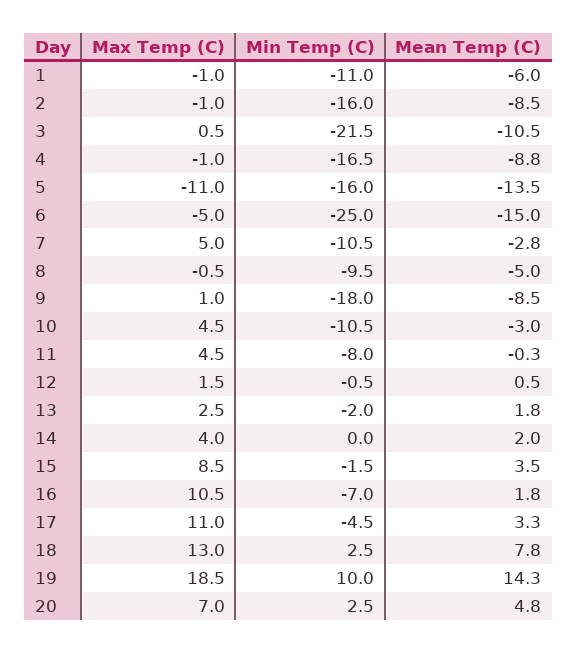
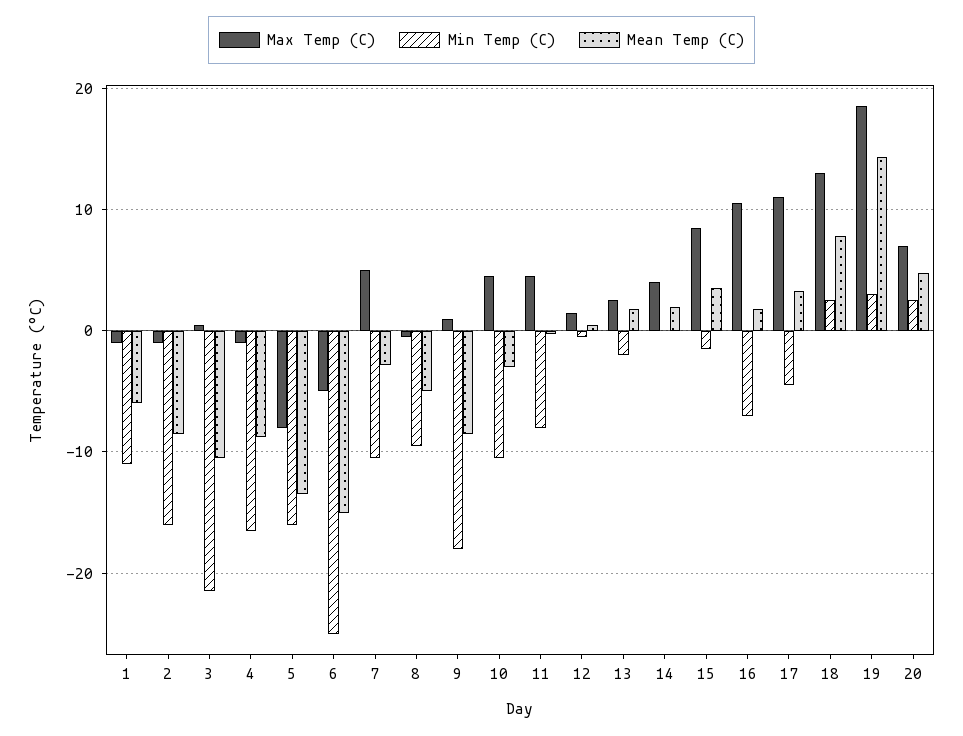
Max Temp (C), 5: -11 -> -8
Min Temp (C), 19: 10 -> 3

